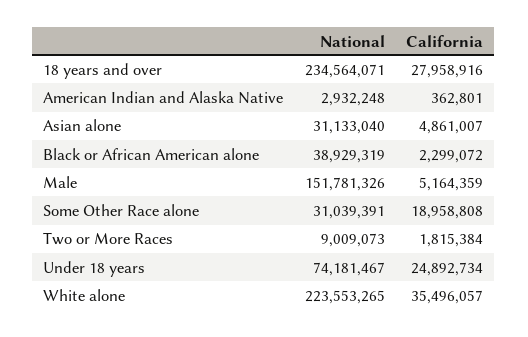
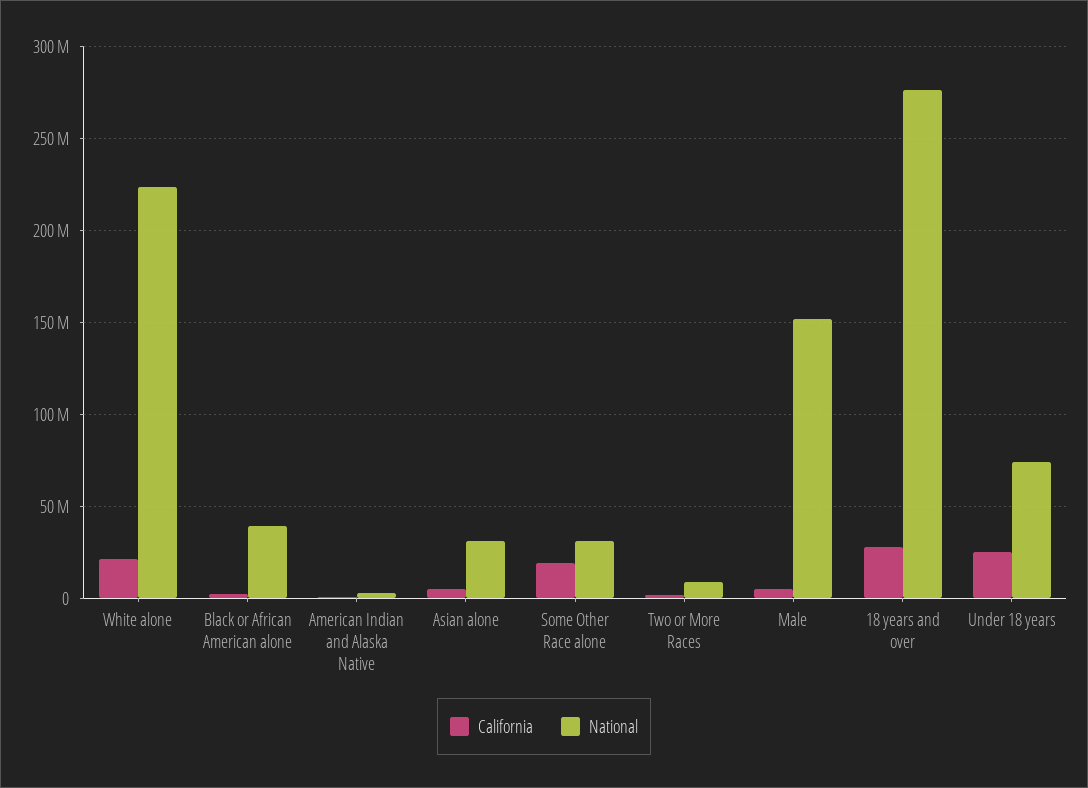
National, 18 years and over: 234564071 -> 275000000
California, White alone: 35496057 -> 20000000

